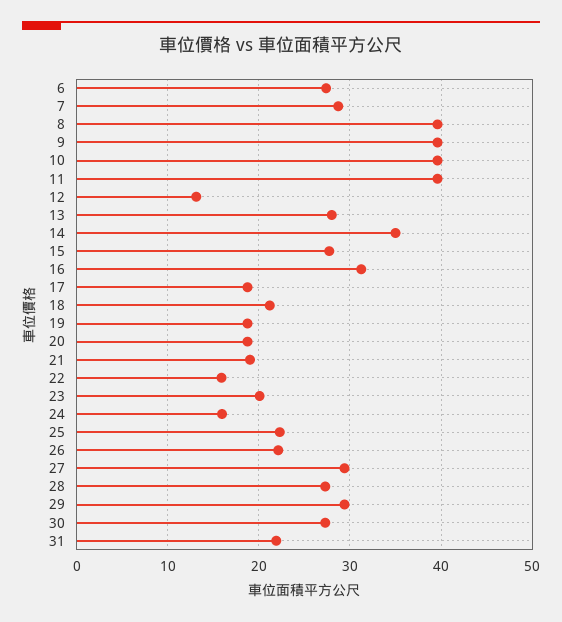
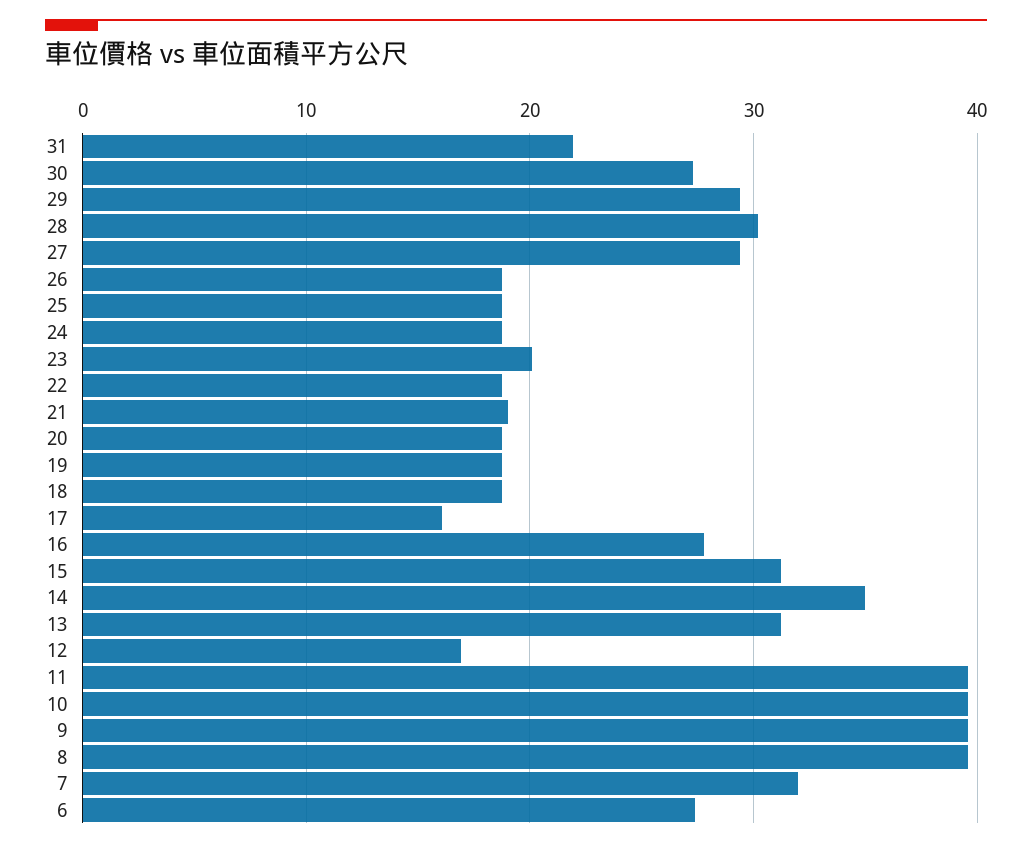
7: 29 -> 32
12: 13 -> 17
13: 28 -> 31
15: 28 -> 31
16: 31 -> 28
17: 19 -> 16
18: 21 -> 19
22: 16 -> 19
24: 16 -> 19
25: 22 -> 19
26: 22 -> 19
28: 27 -> 30

